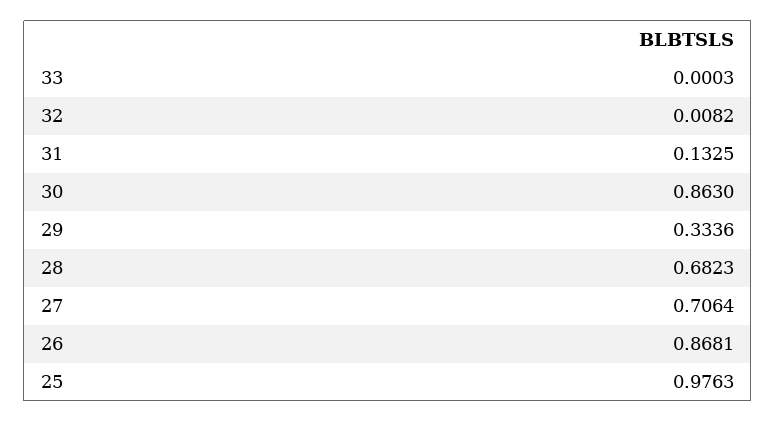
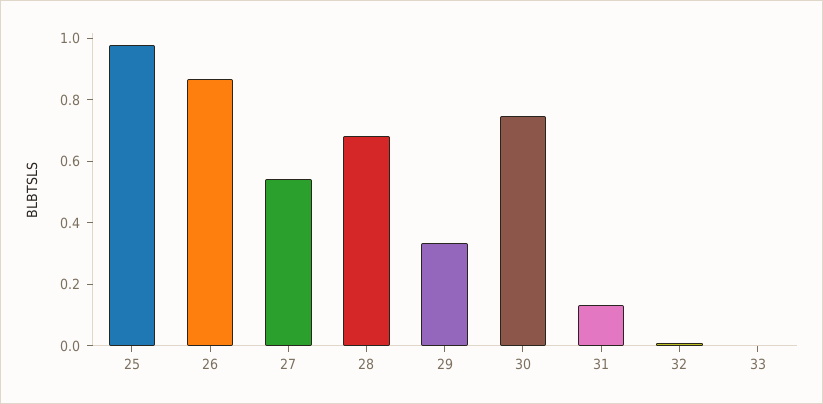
30: 0.863 -> 0.75
27: 0.7064 -> 0.55

